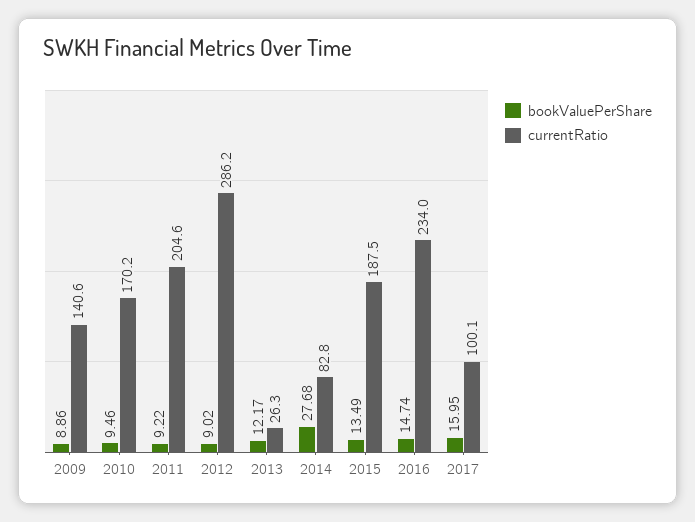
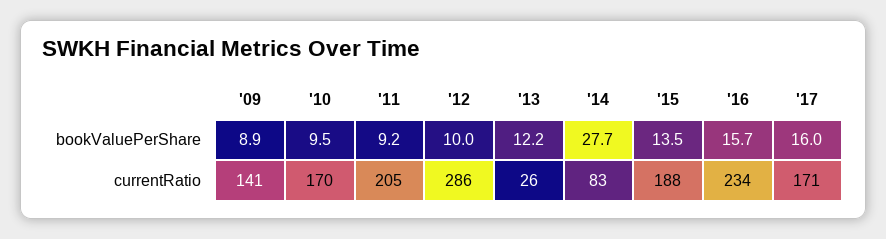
bookValuePerShare, 2012: 9.02 -> 10
bookValuePerShare, 2016: 14.74 -> 15.7
currentRatio, 2017: 100.1 -> 171

